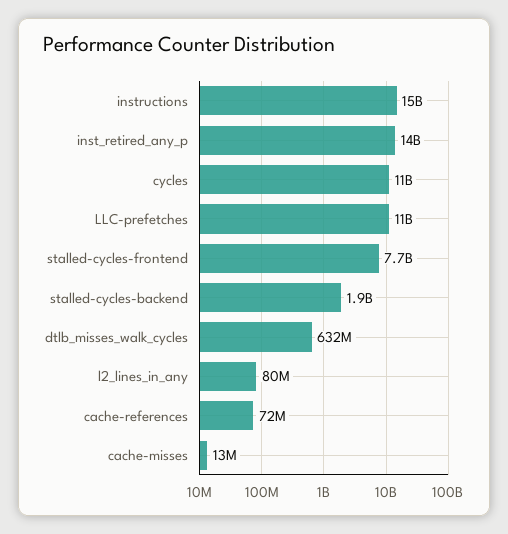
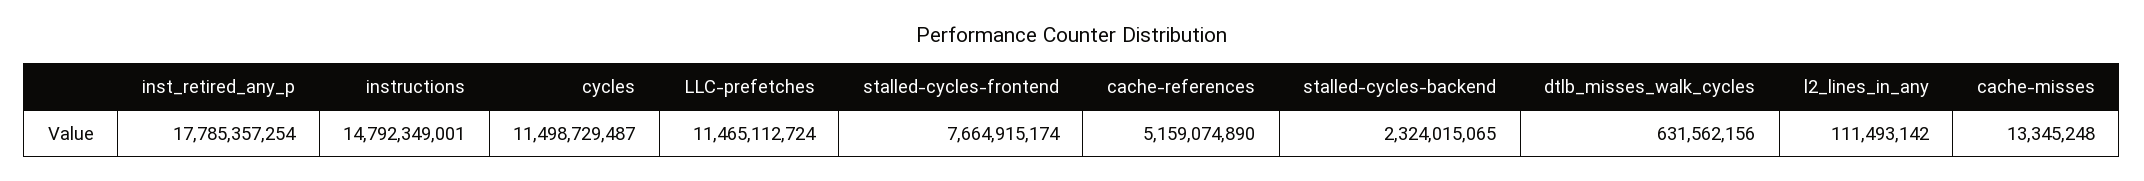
inst_retired_any_p: 14000000000 -> 17785357254
stalled-cycles-backend: 1900000000 -> 2324015065
l2_lines_in_any: 80000000 -> 111493142
cache-references: 72000000 -> 5159074890

